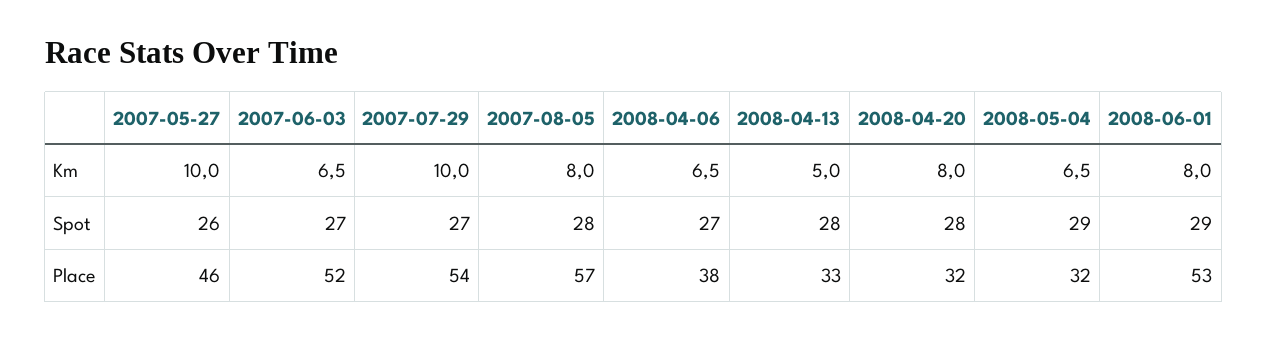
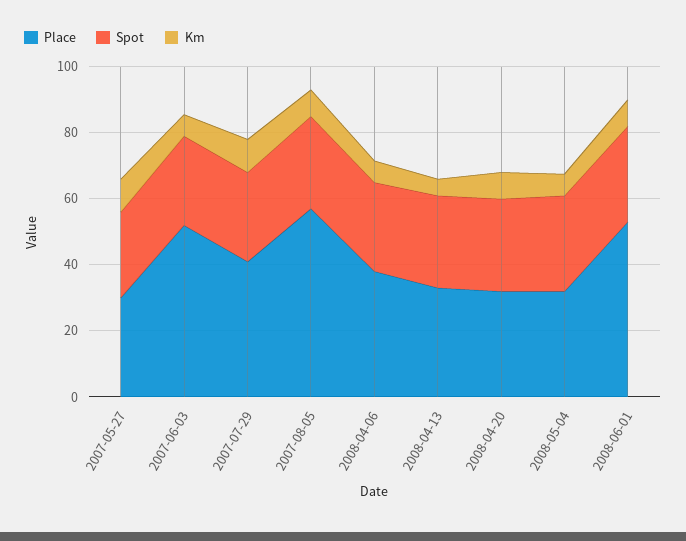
Place, 2007-05-27: 46 -> 30
Place, 2007-07-29: 54 -> 40

